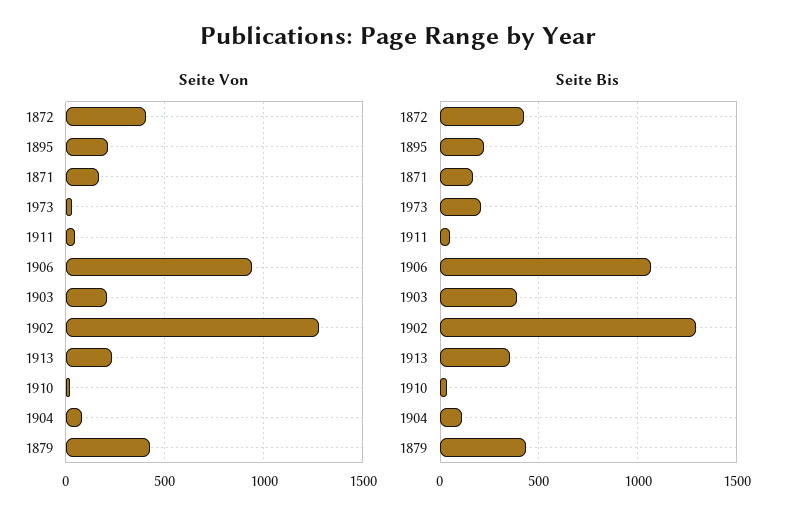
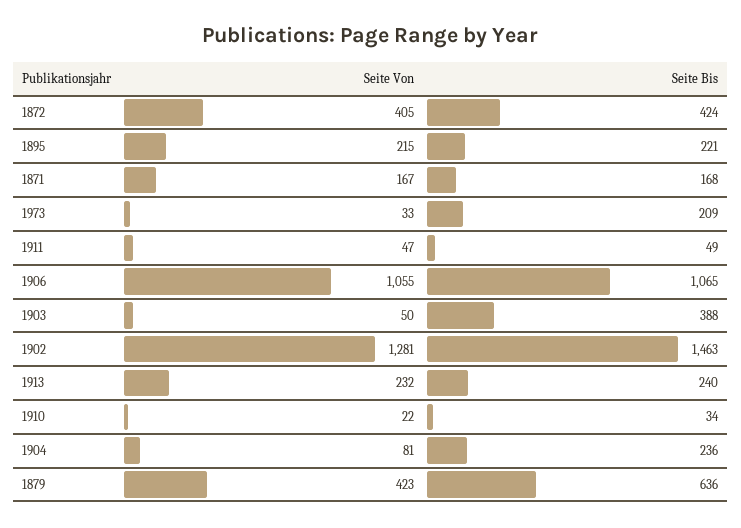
Seite Von, 1906: 950 -> 1055
Seite Von, 1903: 200 -> 50
Seite Bis, 1902: 1300 -> 1463
Seite Bis, 1913: 350 -> 240
Seite Bis, 1904: 100 -> 236
Seite Bis, 1879: 450 -> 636

